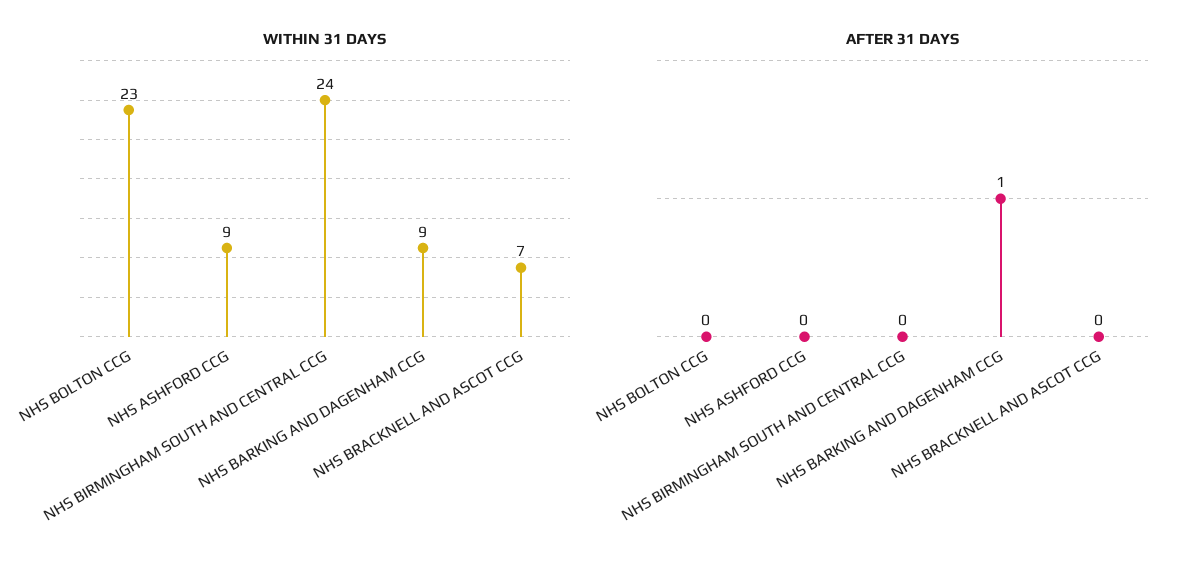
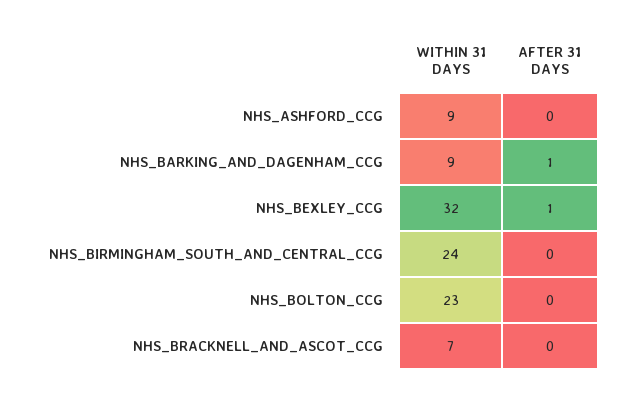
WITHIN 31 DAYS, NHS_BEXLEY_CCG: none -> 32
AFTER 31 DAYS, NHS_BEXLEY_CCG: none -> 1

